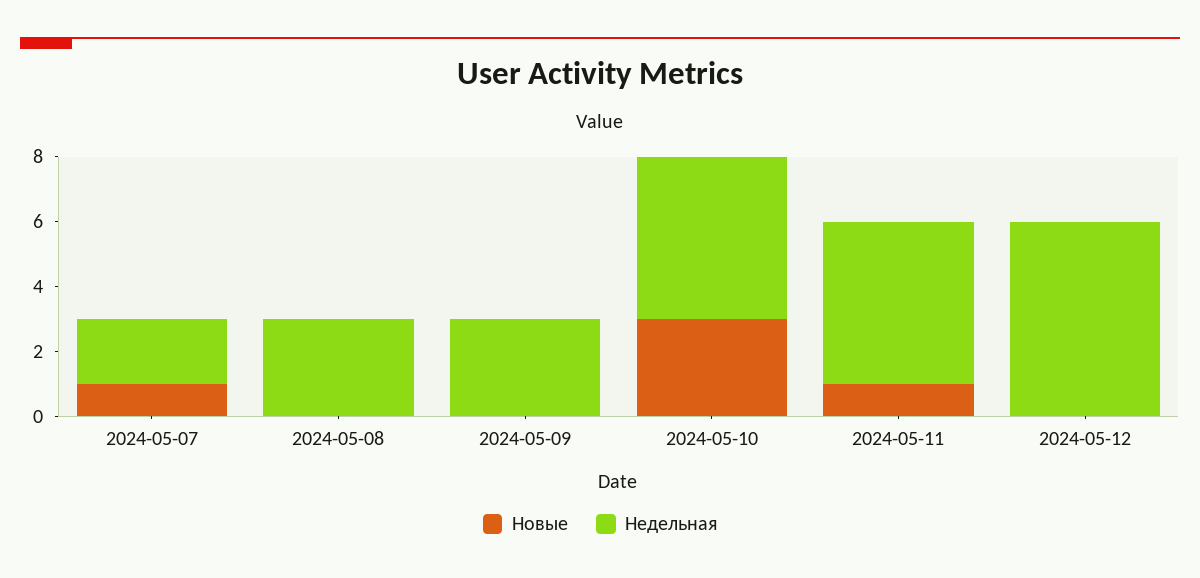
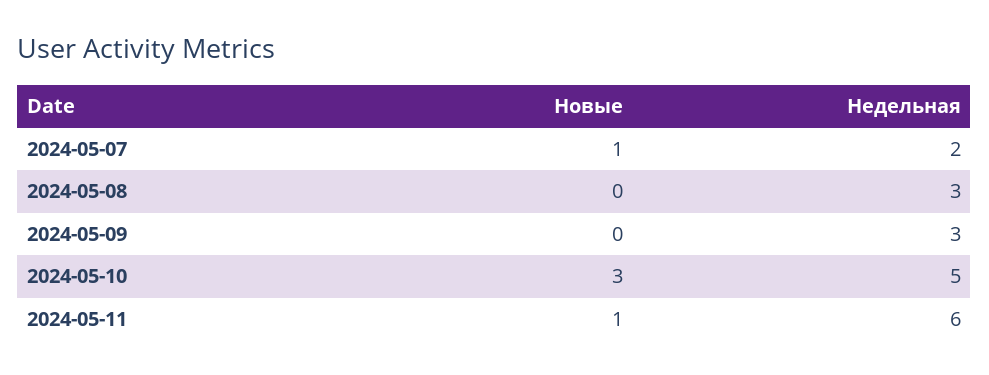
Недельная, 2024-05-11: 5 -> 6
Новые, 2024-05-12: 0 -> none
Недельная, 2024-05-12: 6 -> none

